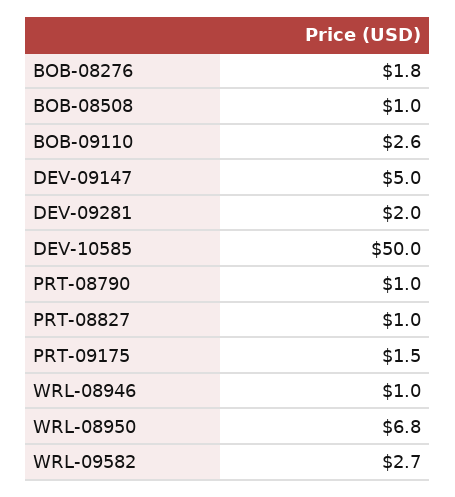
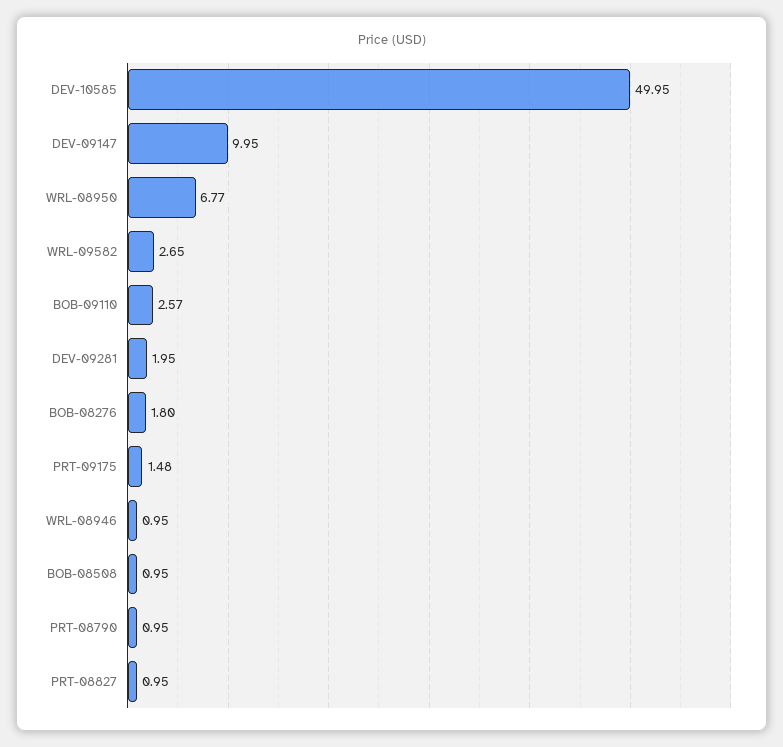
DEV-09147: 5 -> 9.95

